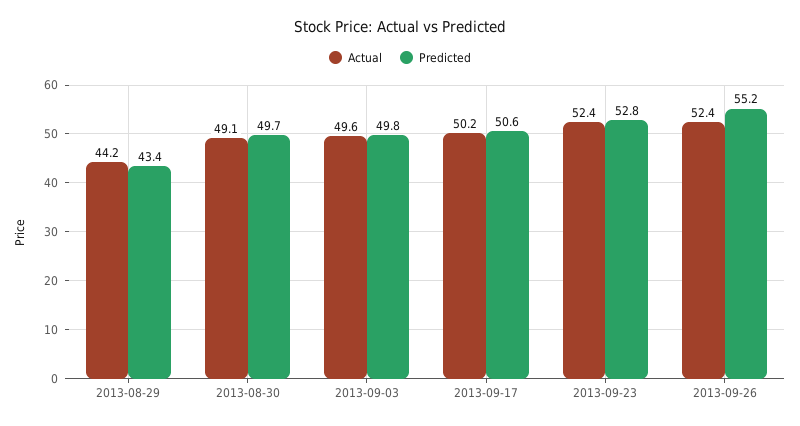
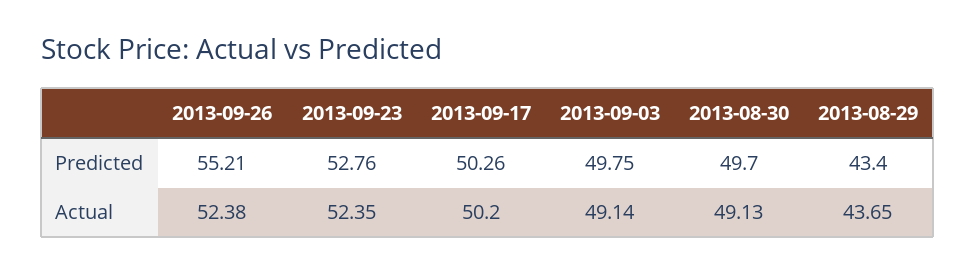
Actual, 2013-08-29: 44.2 -> 43.65
Actual, 2013-09-03: 49.6 -> 49.14
Predicted, 2013-09-17: 50.6 -> 50.26

